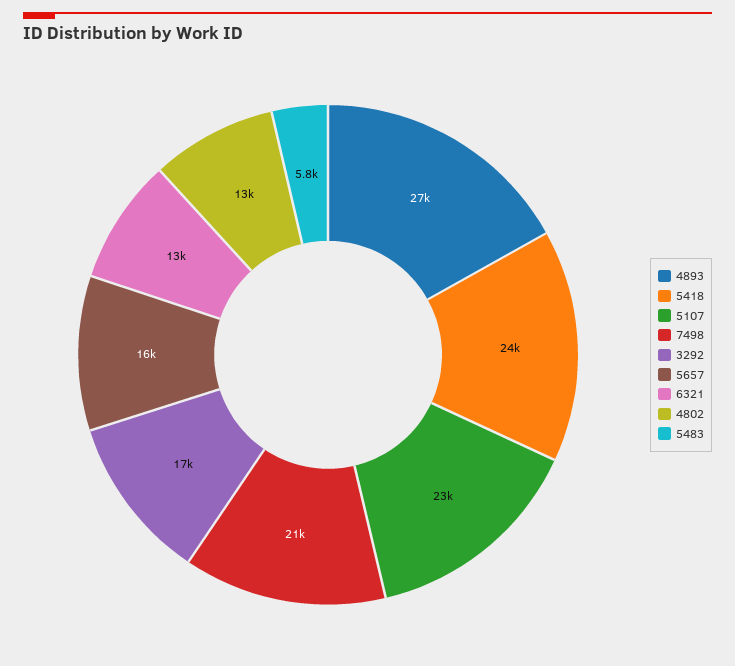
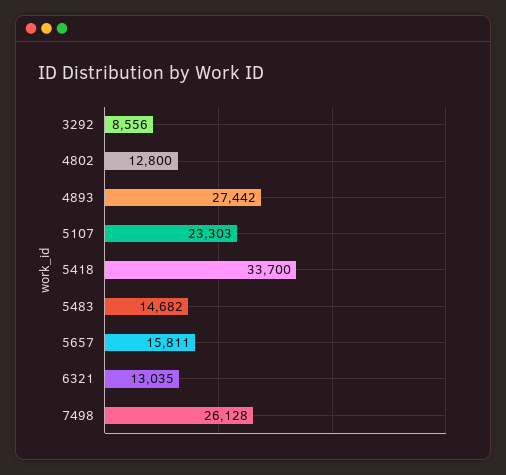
5418: 24000 -> 33700
7498: 21000 -> 26128
3292: 17000 -> 8556
5483: 5800 -> 14682

